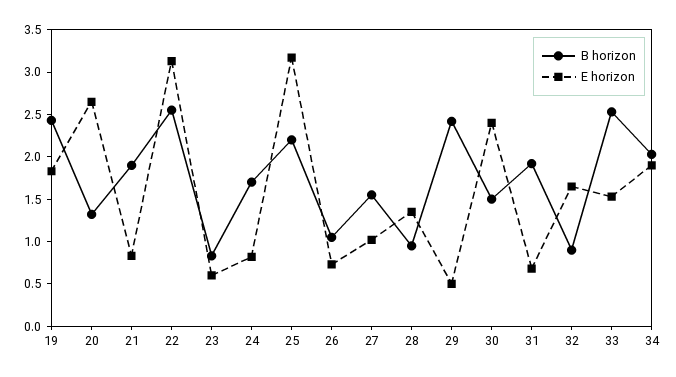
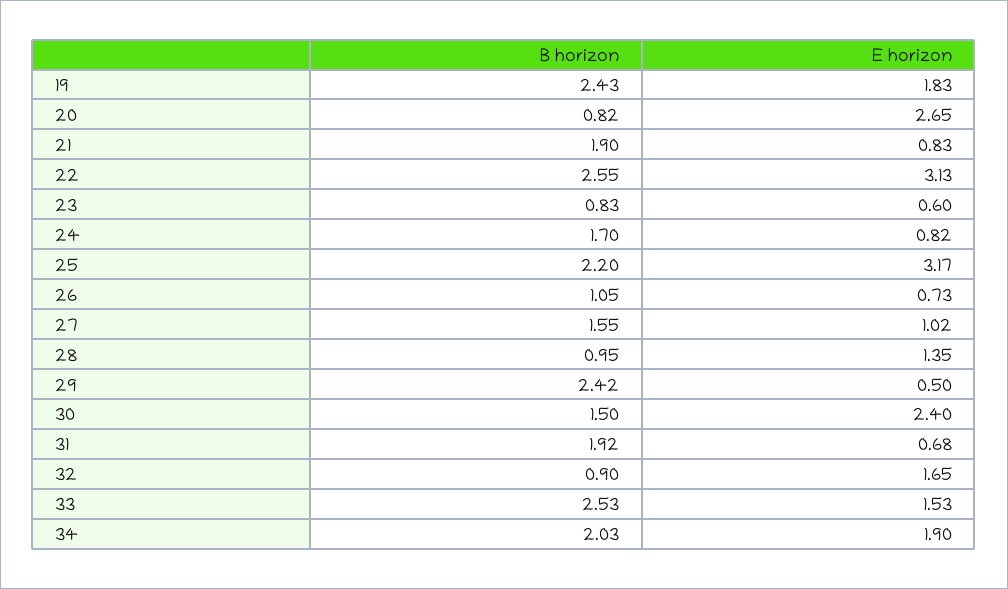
B horizon, 20: 1.3 -> 0.82

